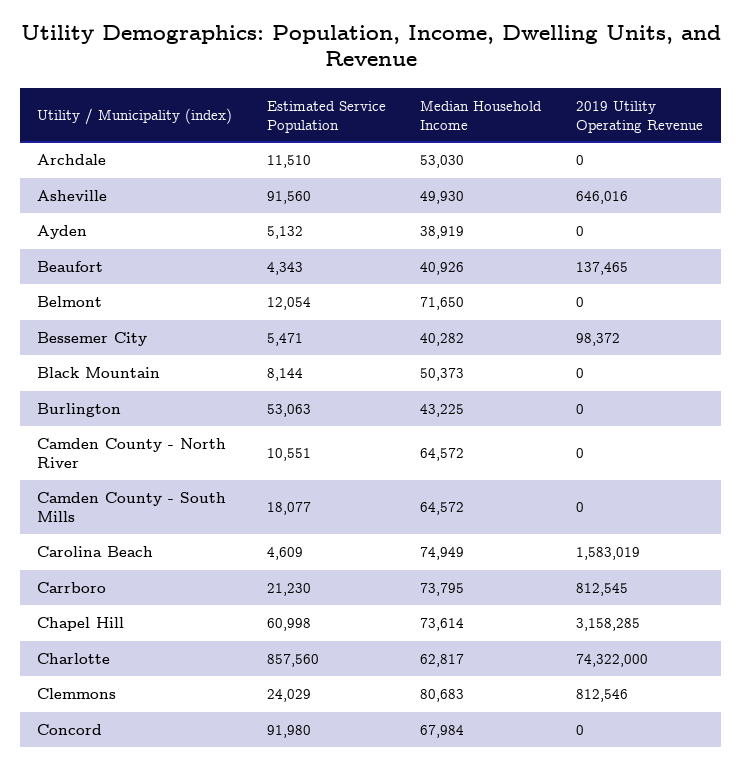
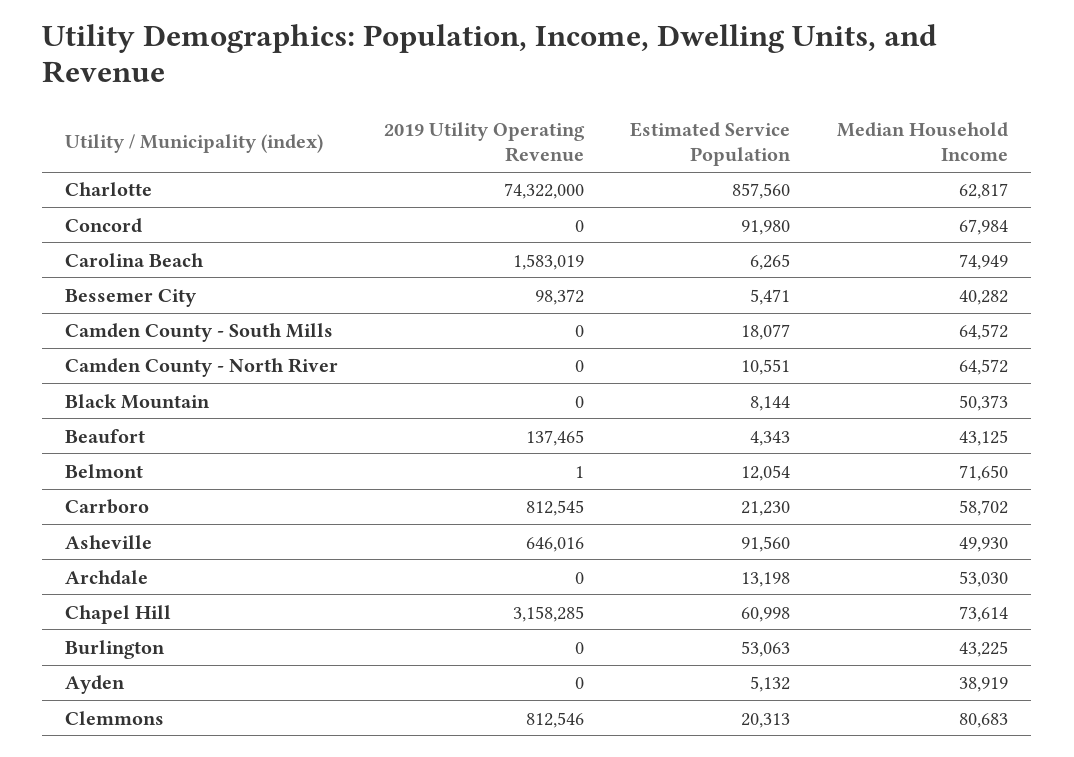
Estimated Service Population, Archdale: 11510 -> 13198
Median Household Income, Beaufort: 40926 -> 43125
2019 Utility Operating Revenue, Belmont: 0 -> 1
Estimated Service Population, Carolina Beach: 4609 -> 6265
Median Household Income, Carrboro: 73795 -> 58702
Estimated Service Population, Clemmons: 24029 -> 20313

